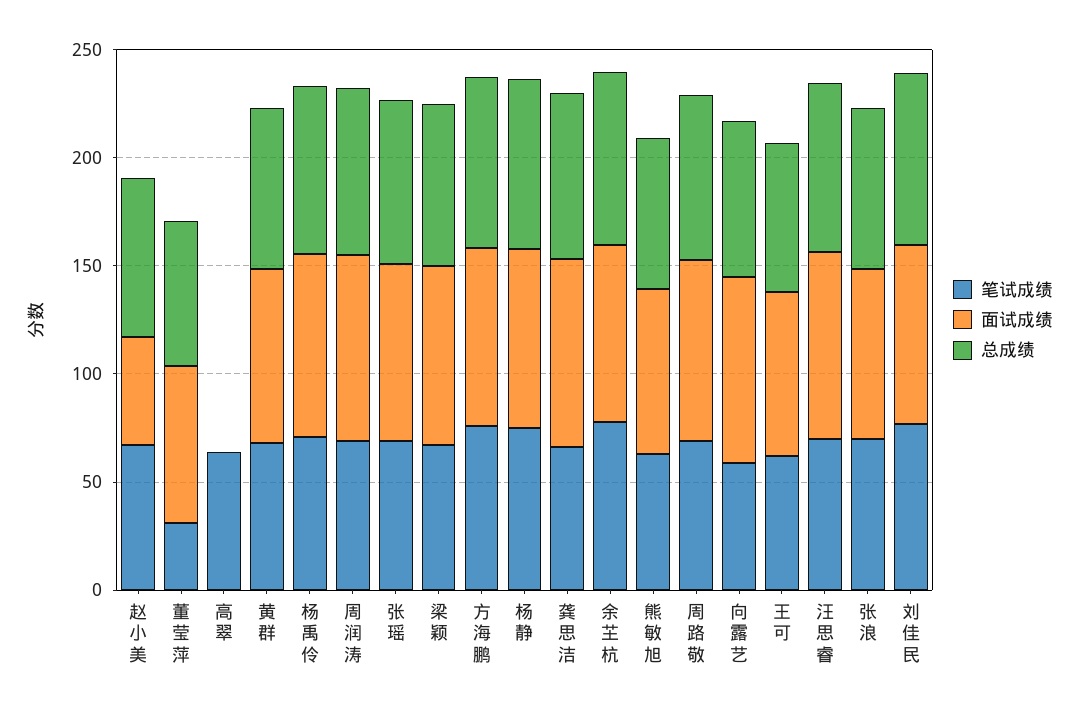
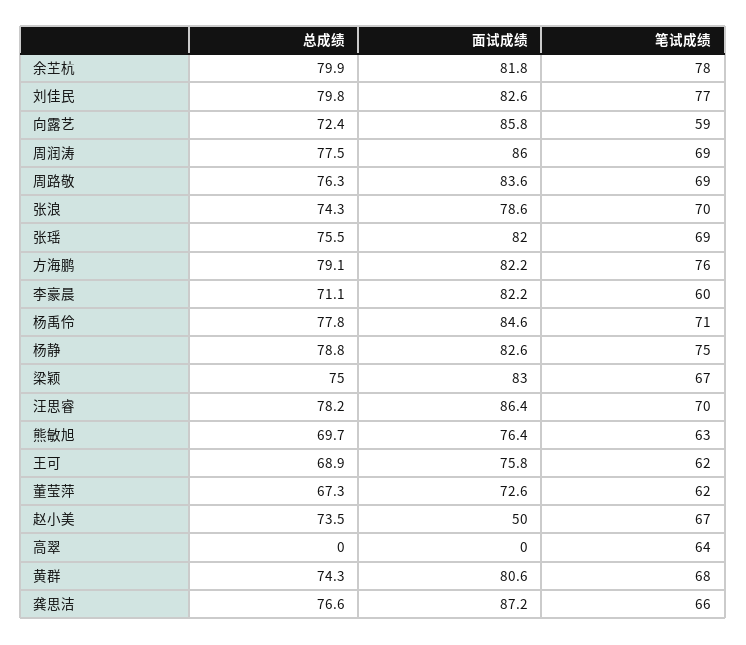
笔试成绩, 董莹萍: 30 -> 62
总成绩, 李豪晨: none -> 71.1
面试成绩, 李豪晨: none -> 82.2
笔试成绩, 李豪晨: none -> 60

